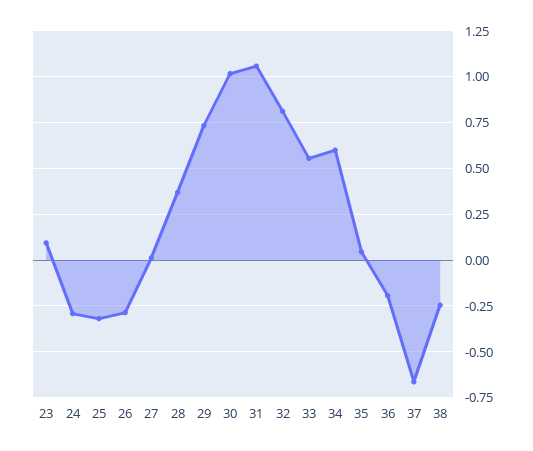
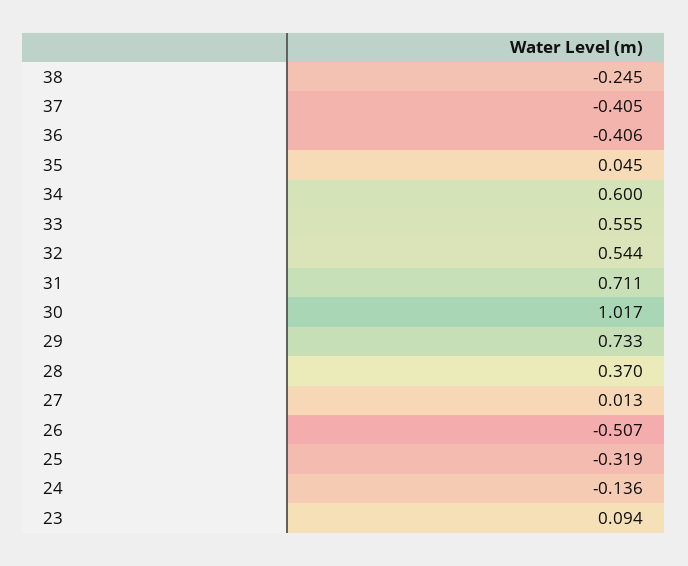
24: -0.3 -> -0.136
26: -0.3 -> -0.507
31: 1.05 -> 0.711
32: 0.8 -> 0.544
36: -0.2 -> -0.406
37: -0.65 -> -0.405

